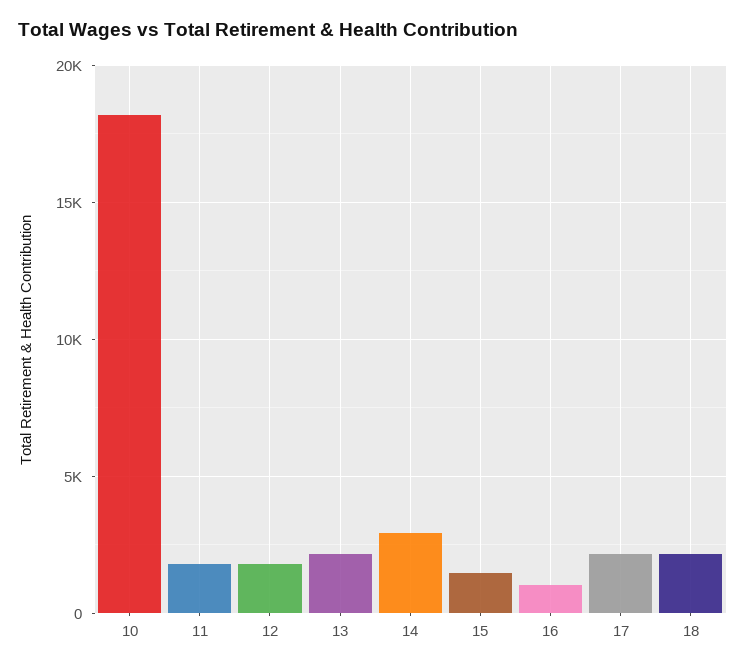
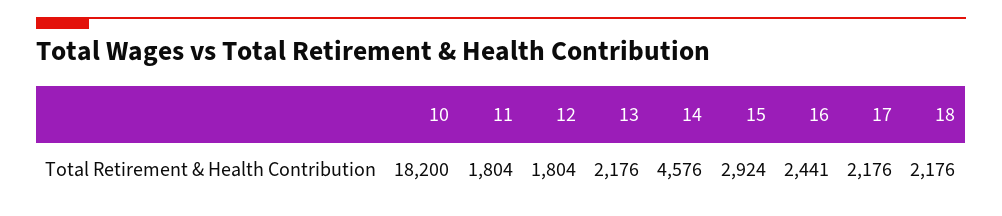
14: 3000 -> 4576
15: 1500 -> 2924
16: 1000 -> 2441

